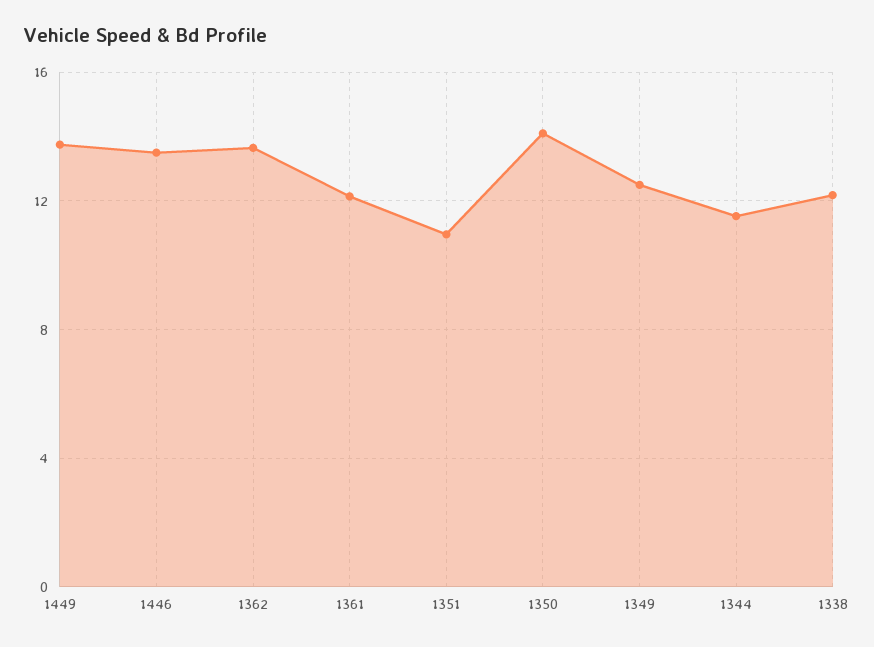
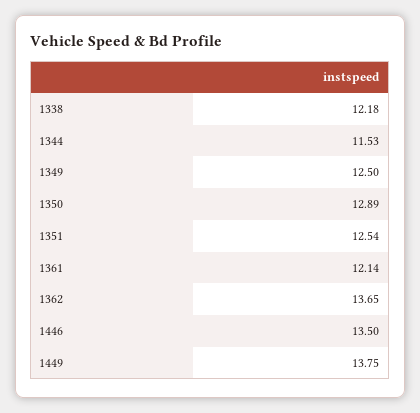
1351: 11 -> 12.54
1350: 14 -> 12.89

